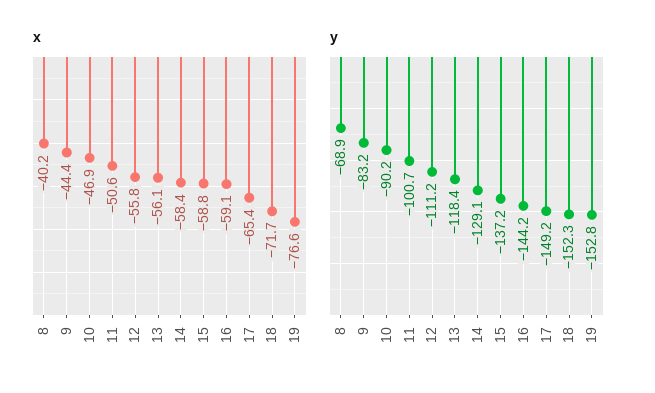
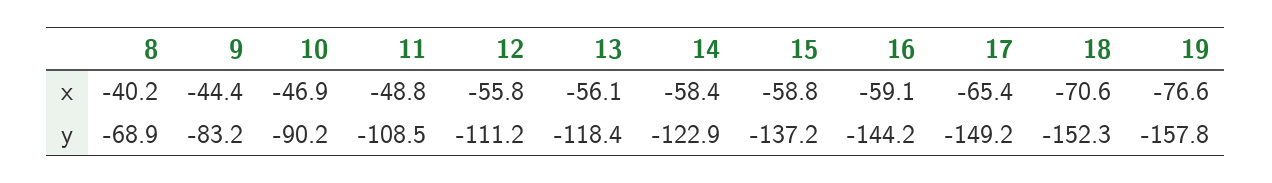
x, 11: -50.6 -> -48.8
x, 18: -71.7 -> -70.6
y, 11: -100.7 -> -108.5
y, 14: -129.1 -> -122.9
y, 19: -152.8 -> -157.8

